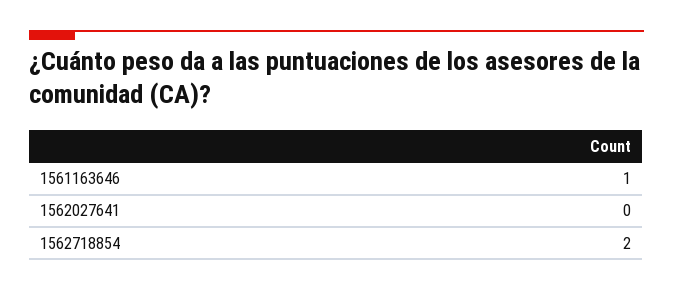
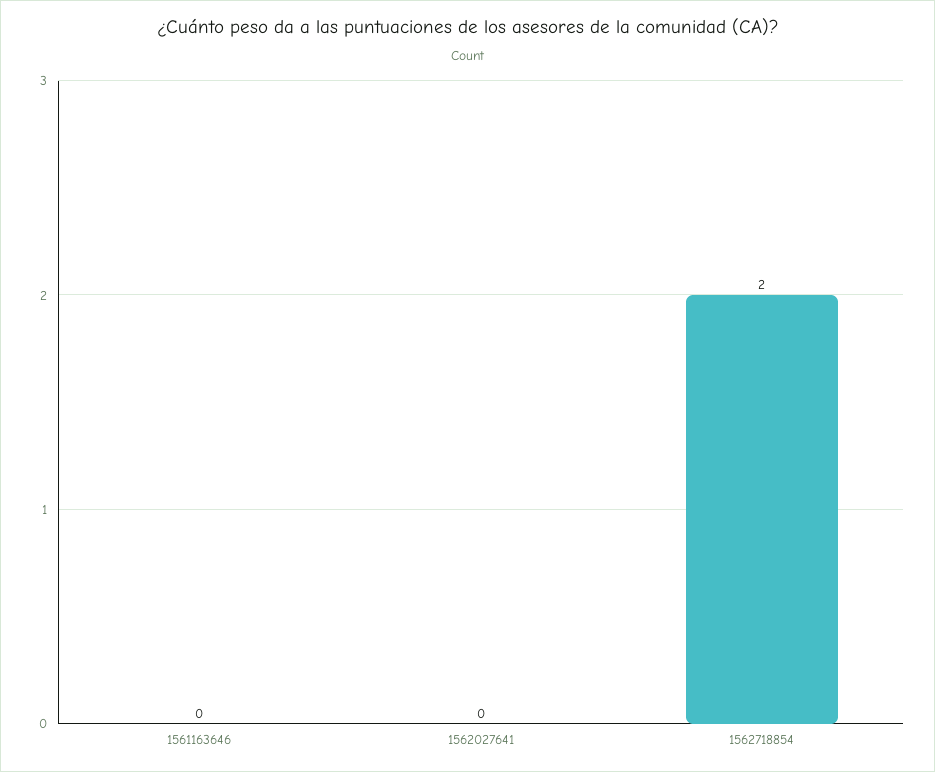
1561163646: 1 -> 0

